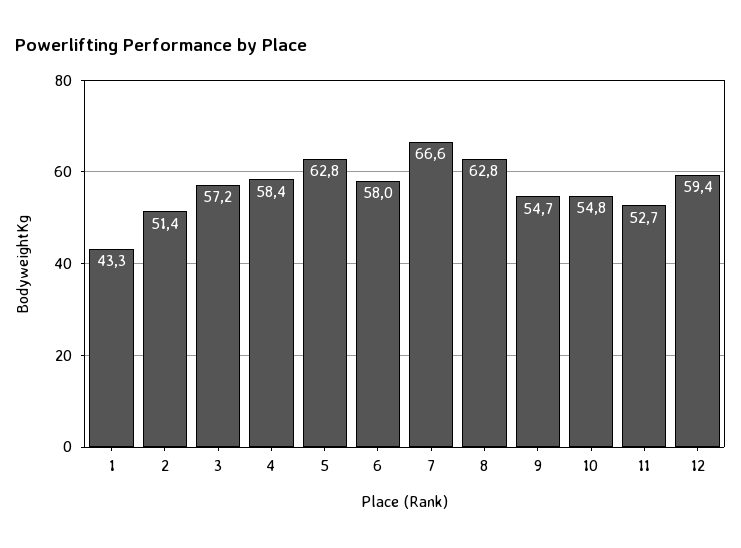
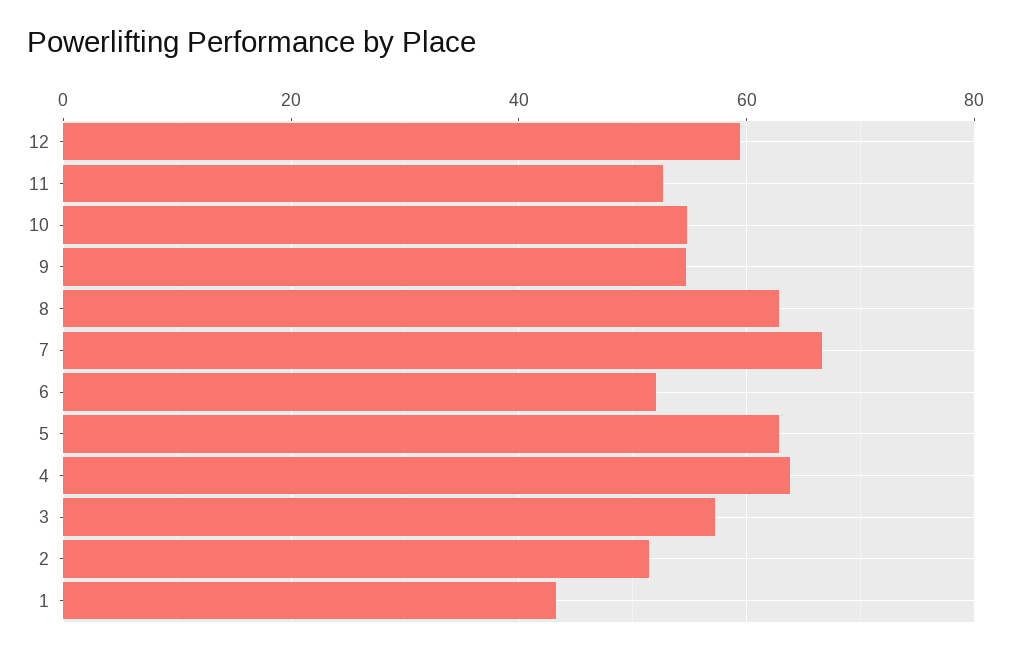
4: 58.4 -> 64
6: 58 -> 52

